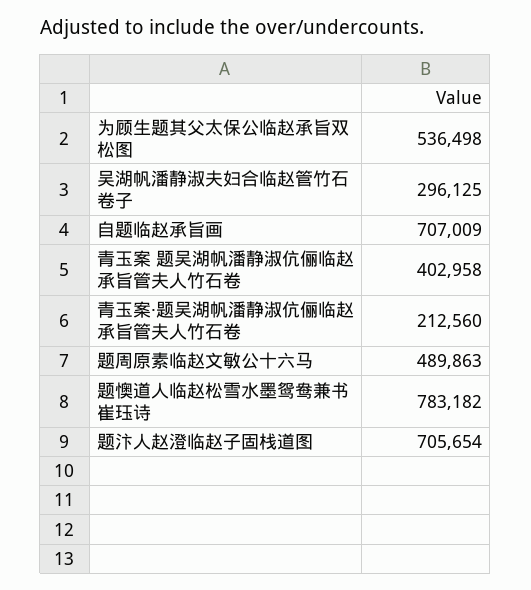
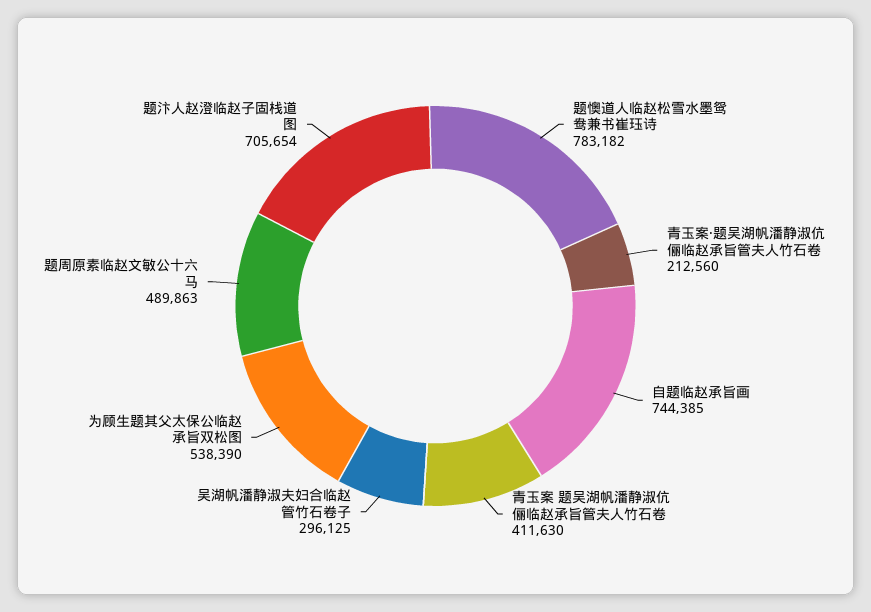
为顾生题其父太保公临赵承旨双松图: 536498 -> 538390
自题临赵承旨画: 707009 -> 744385
青玉案 题吴湖帆潘静淑伉俪临赵承旨管夫人竹石卷: 402958 -> 411630

